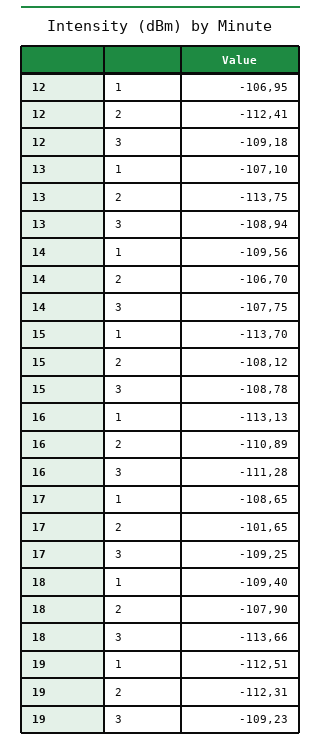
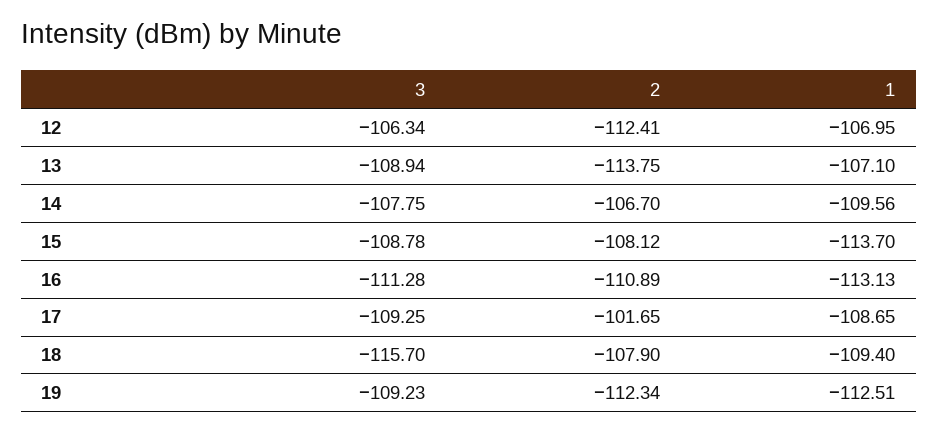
12, 3: -109.18 -> -106.34
18, 3: -113.66 -> -115.7
19, 2: -112.31 -> -112.34

